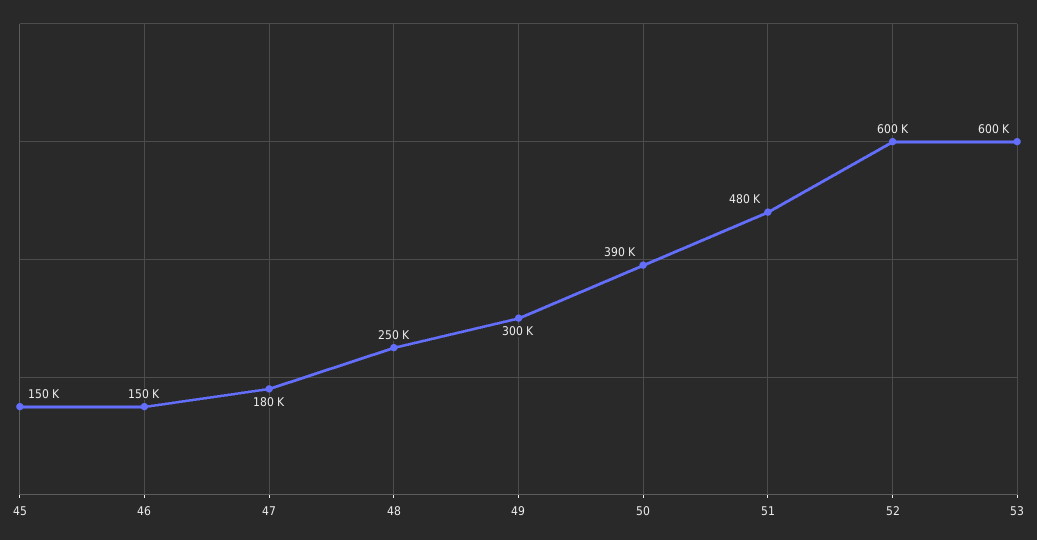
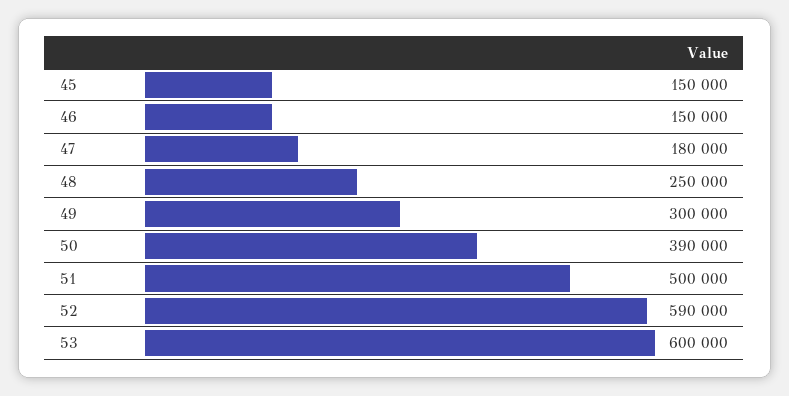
51: 480000 -> 500000
52: 600000 -> 590000

